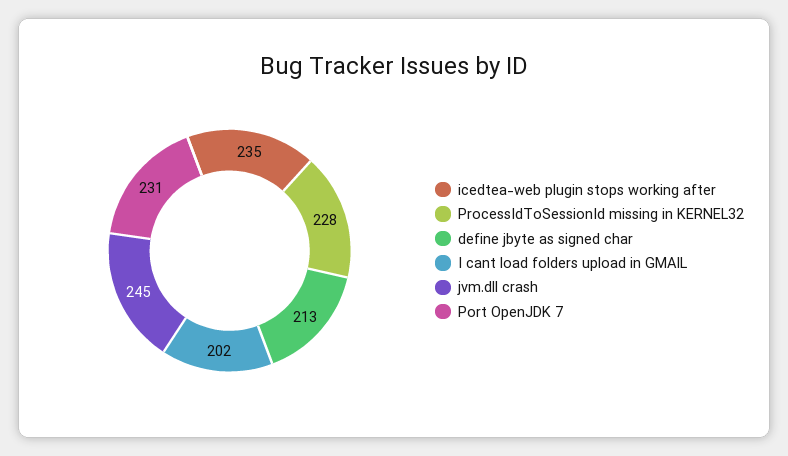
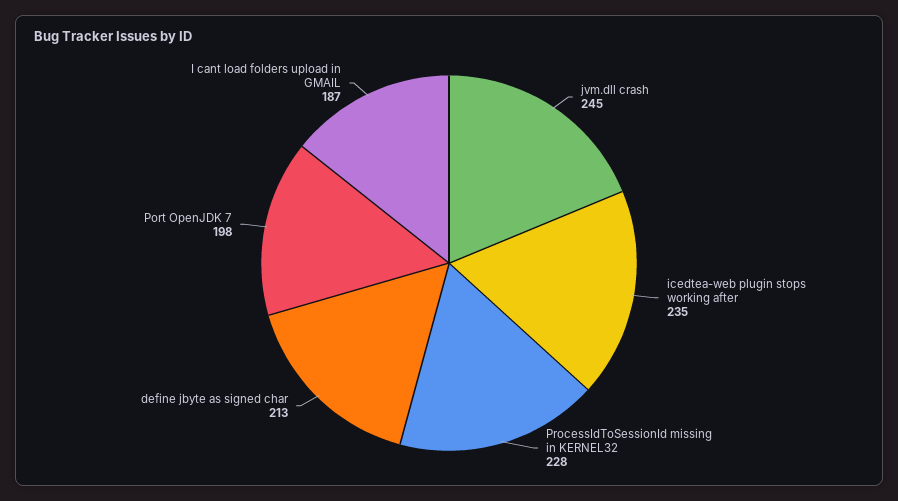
I cant load folders upload in GMAIL: 202 -> 187
Port OpenJDK 7: 231 -> 198

